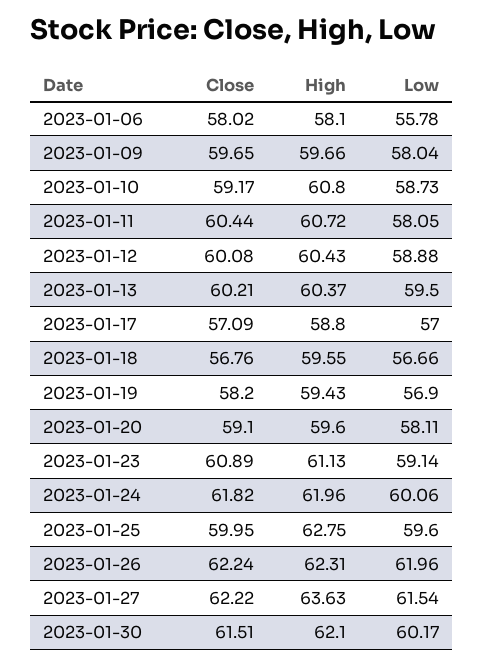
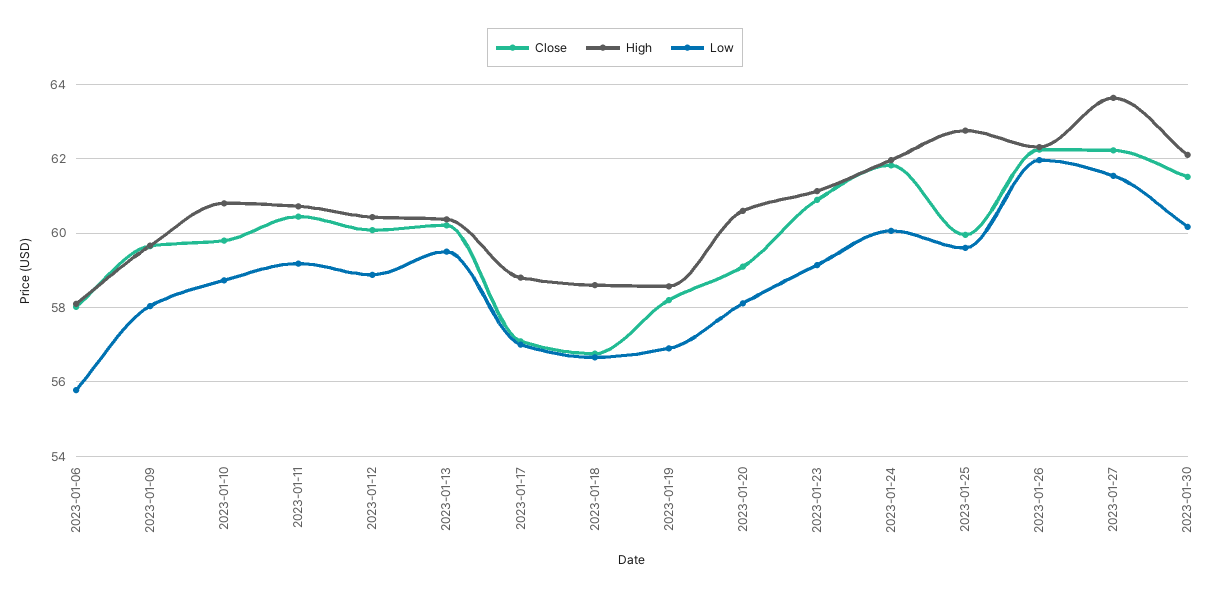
Close, 2023-01-10: 59.17 -> 59.8
Low, 2023-01-11: 58.05 -> 59.2
High, 2023-01-18: 59.55 -> 58.6
High, 2023-01-19: 59.43 -> 58.6
High, 2023-01-20: 59.6 -> 60.6

